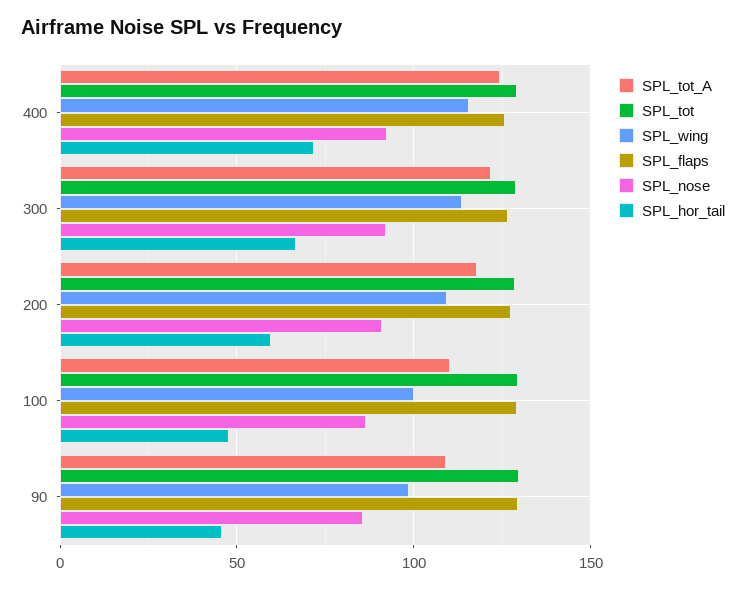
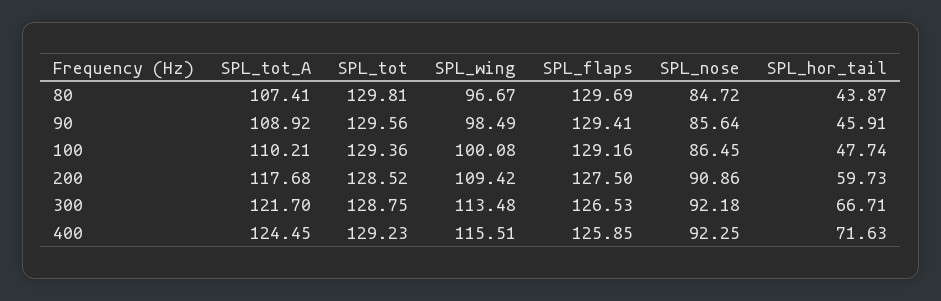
SPL_tot_A, 80: none -> 107.41
SPL_tot, 80: none -> 129.81
SPL_wing, 80: none -> 96.67
SPL_flaps, 80: none -> 129.69
SPL_nose, 80: none -> 84.72
SPL_hor_tail, 80: none -> 43.87

